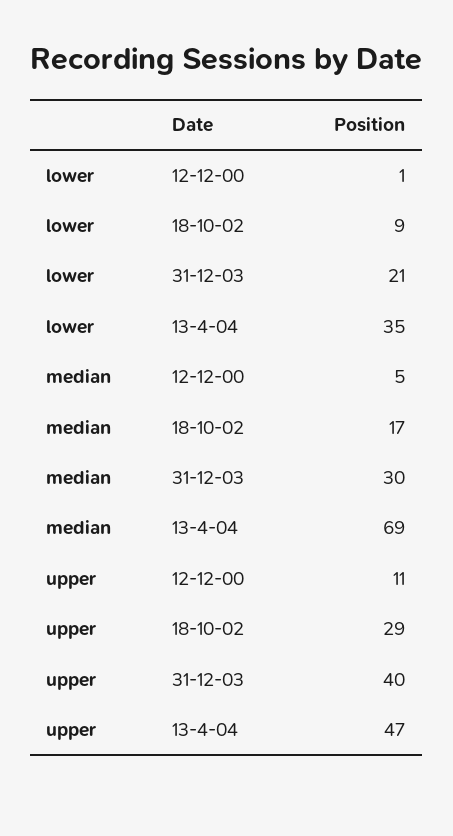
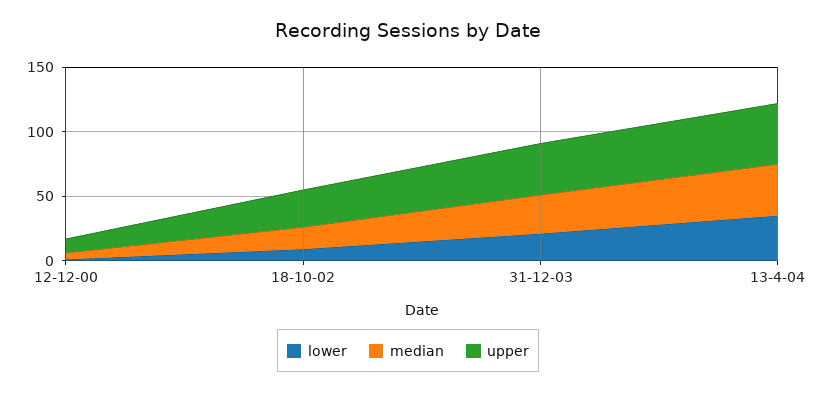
median, 13-4-04: 69 -> 40

